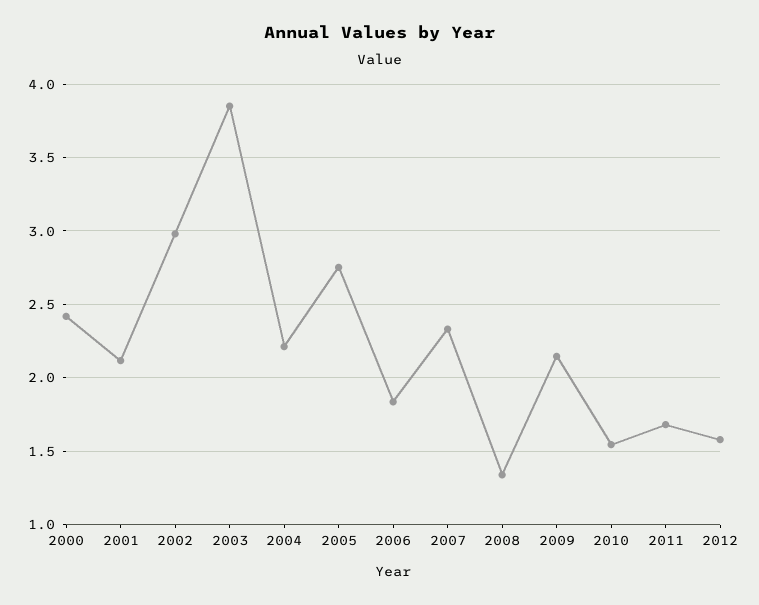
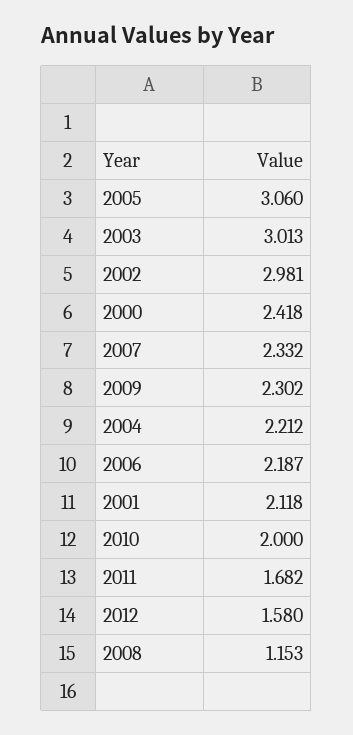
2003: 3.85 -> 3.013
2005: 2.75 -> 3.06
2006: 1.85 -> 2.187
2008: 1.35 -> 1.153
2009: 2.15 -> 2.302
2010: 1.55 -> 2

